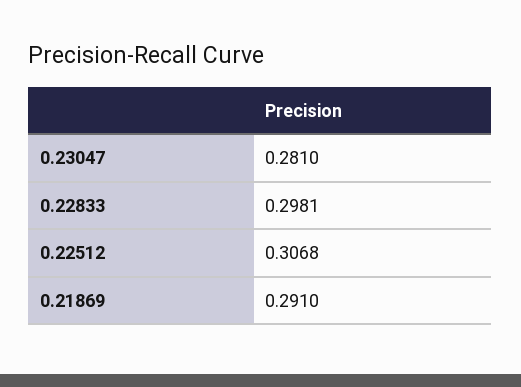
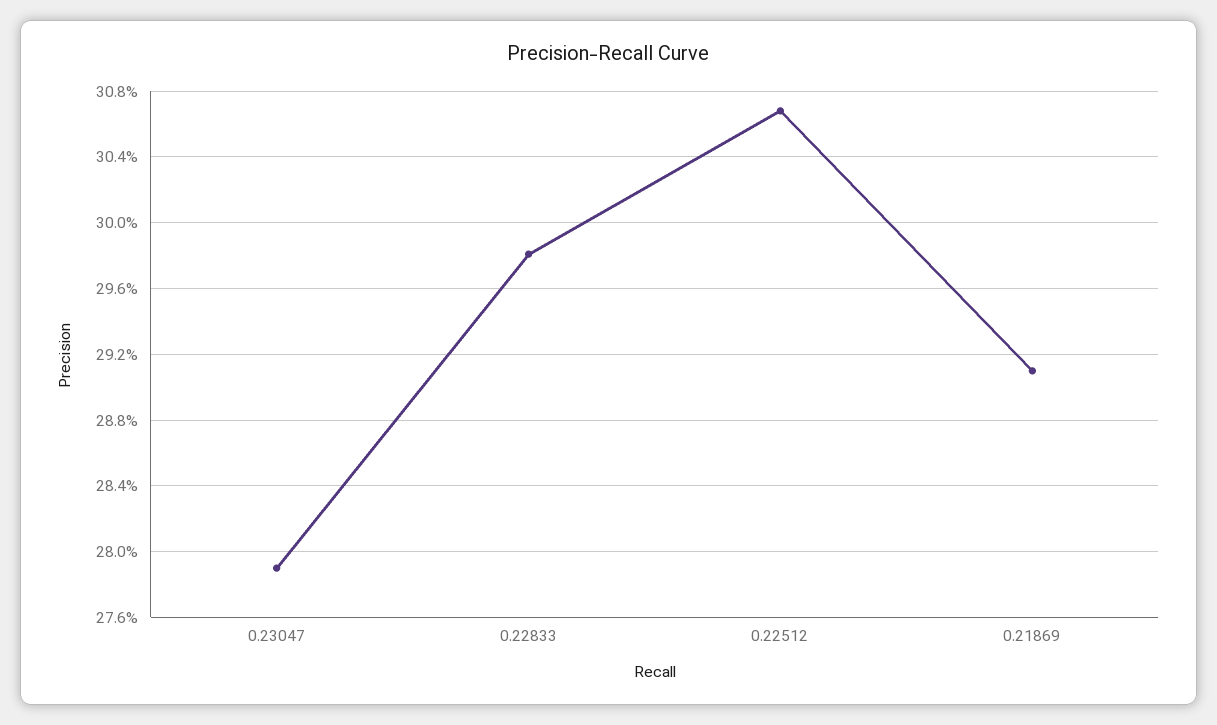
0.23047: 0.281 -> 0.279

